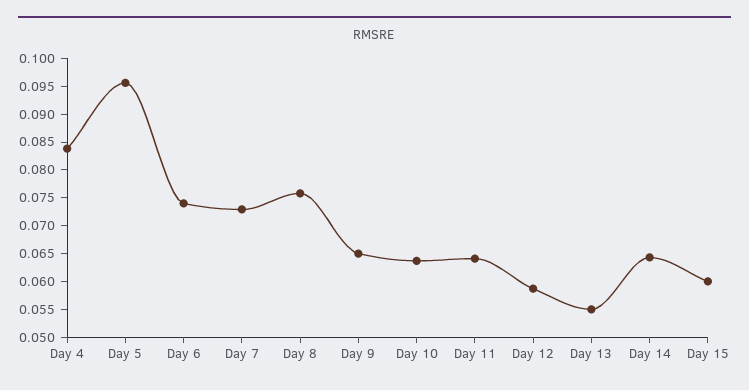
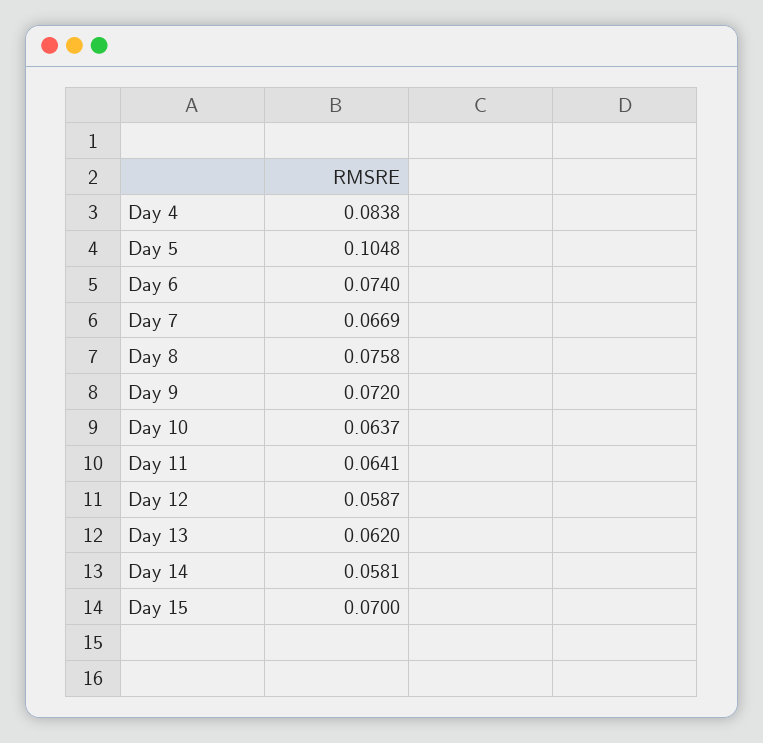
Day 5: 0.095 -> 0.1048
Day 7: 0.0725 -> 0.0669
Day 9: 0.065 -> 0.072
Day 13: 0.055 -> 0.062
Day 14: 0.065 -> 0.0581
Day 15: 0.06 -> 0.07

